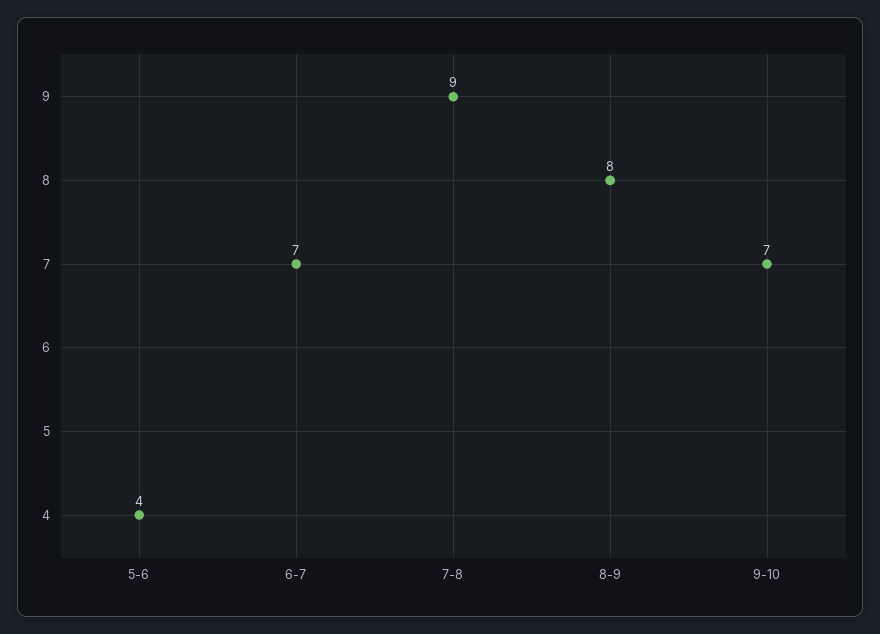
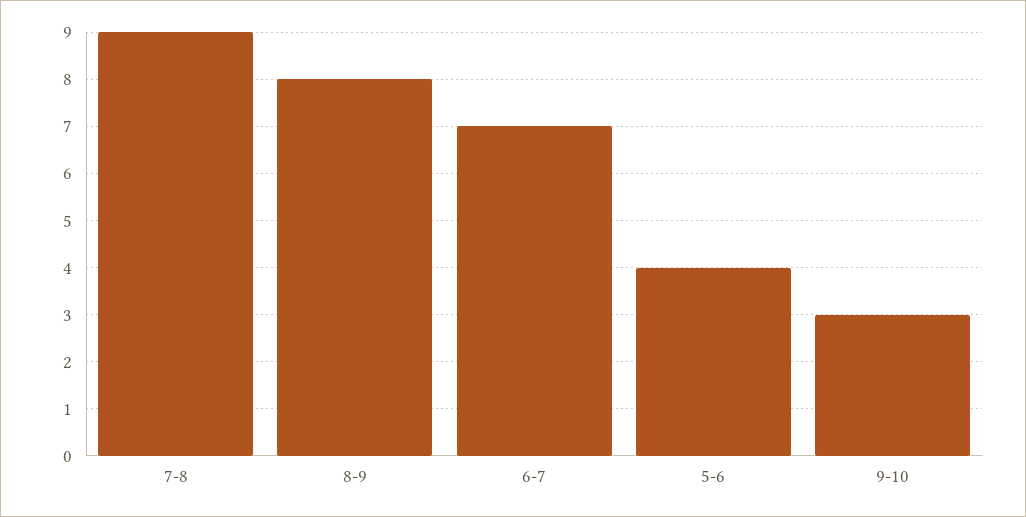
9-10: 7 -> 3

